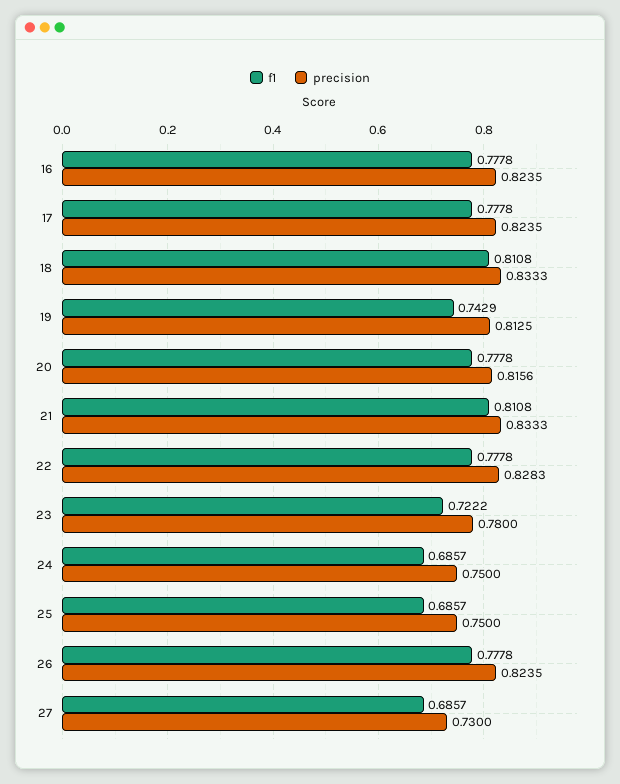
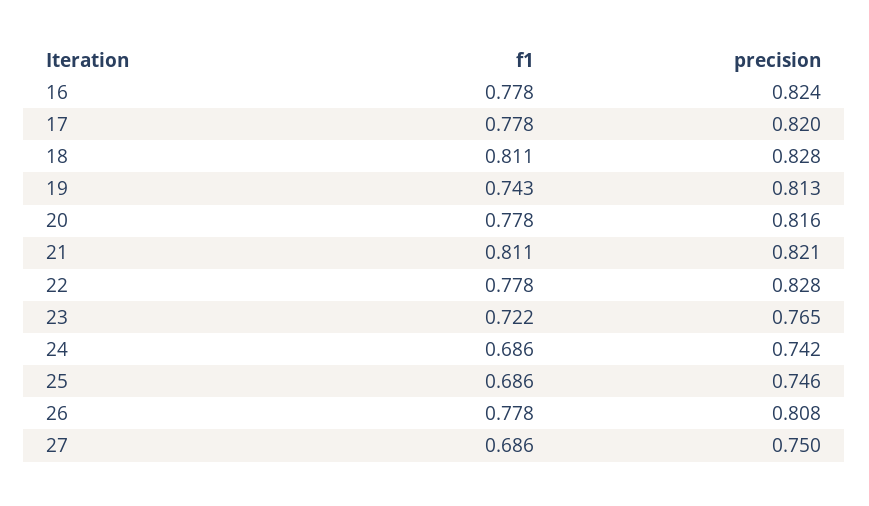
precision, 17: 0.8235 -> 0.82
precision, 18: 0.8333 -> 0.828
precision, 21: 0.8333 -> 0.821
precision, 23: 0.78 -> 0.765
precision, 24: 0.75 -> 0.742
precision, 25: 0.75 -> 0.746
precision, 26: 0.8235 -> 0.808
precision, 27: 0.73 -> 0.75

